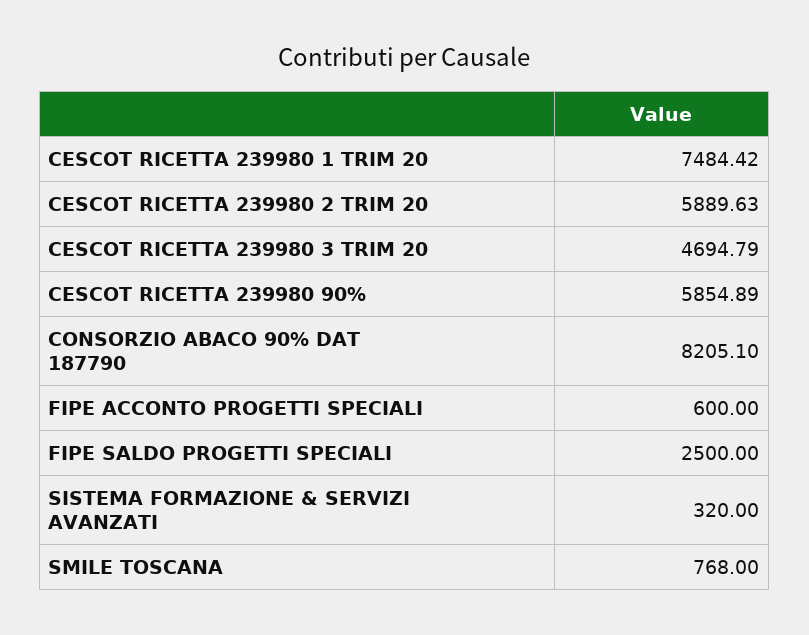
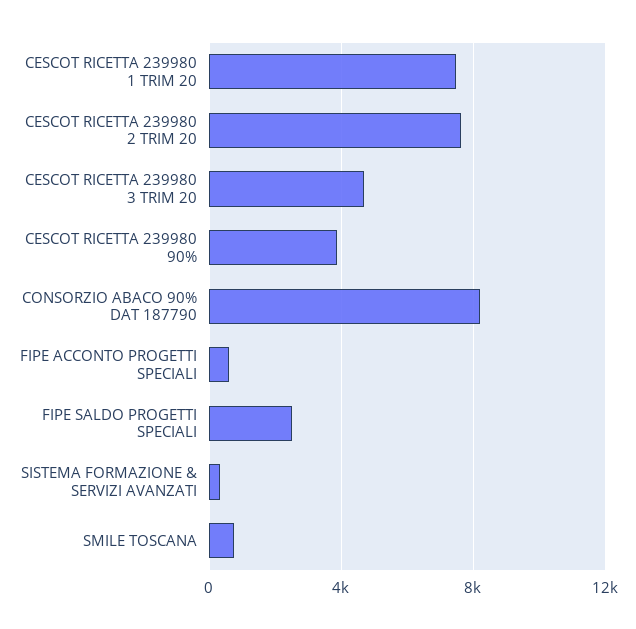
CESCOT RICETTA 239980 2 TRIM 20: 5889.63 -> 7500
CESCOT RICETTA 239980 90%: 5854.89 -> 4000

